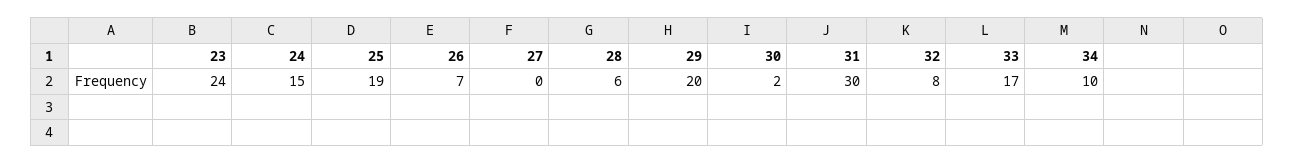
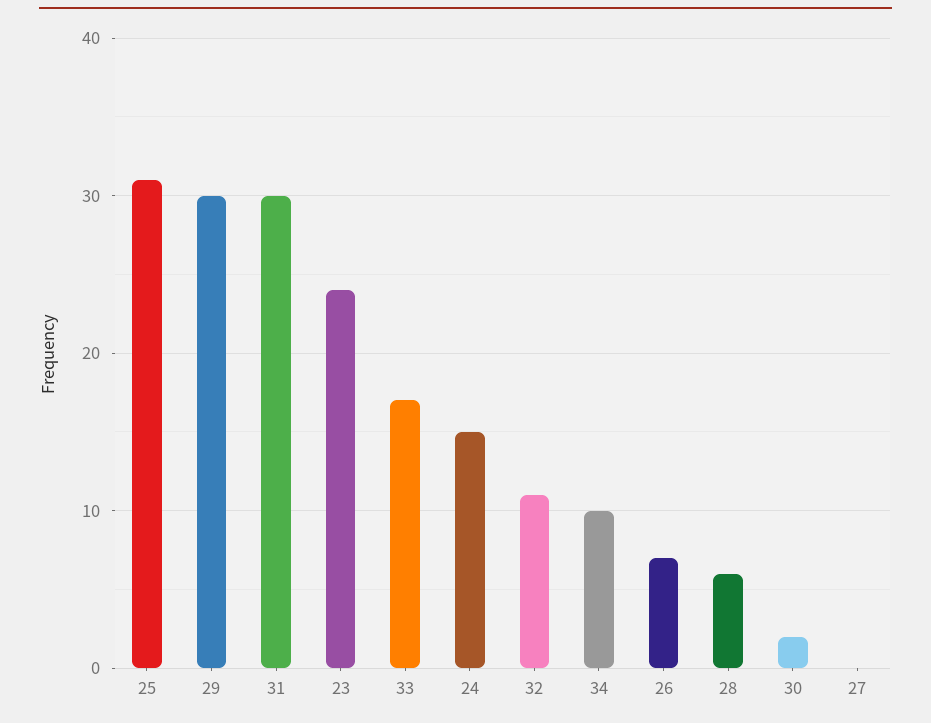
25: 19 -> 31
29: 20 -> 30
32: 8 -> 11

